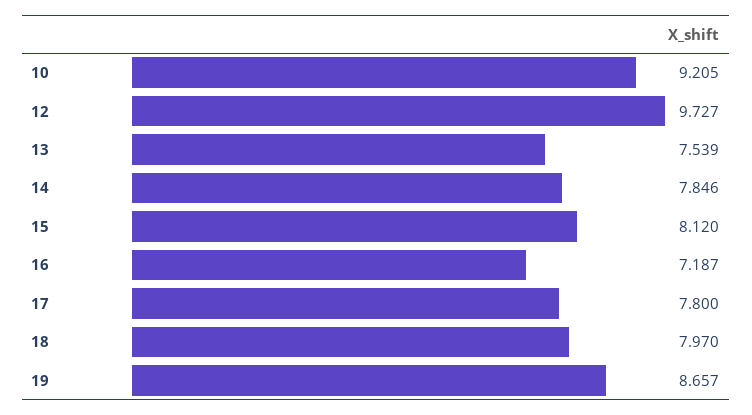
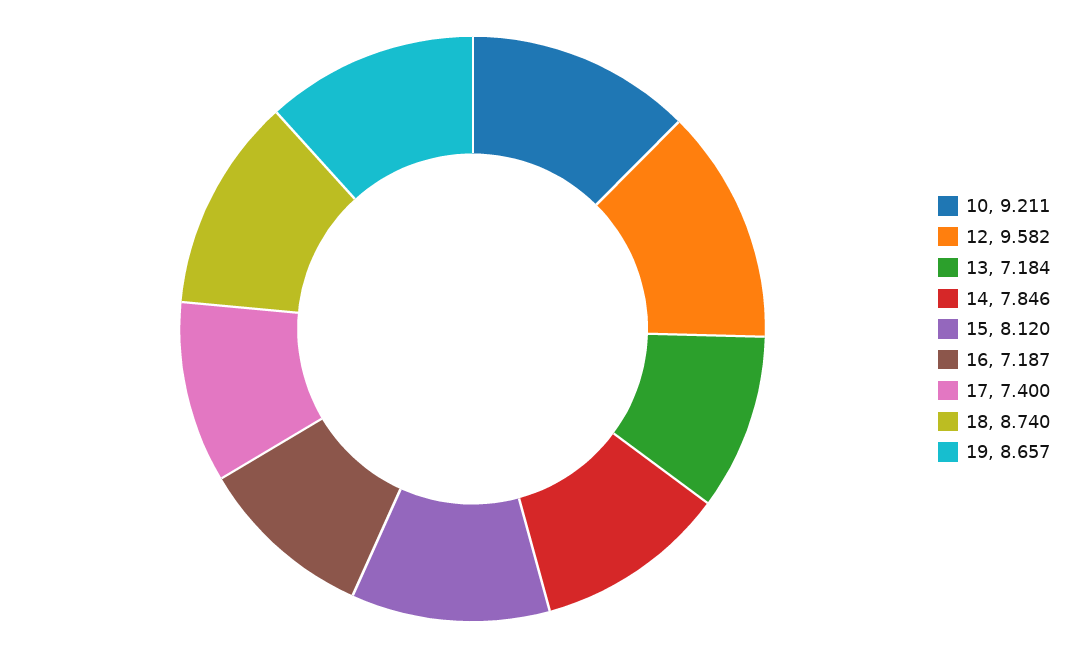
10: 9.205 -> 9.211
12: 9.727 -> 9.582
13: 7.539 -> 7.184
17: 7.8 -> 7.4
18: 7.97 -> 8.74

